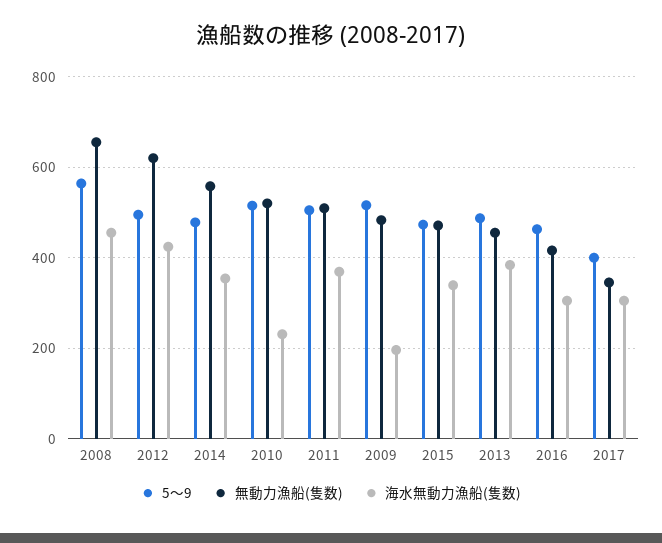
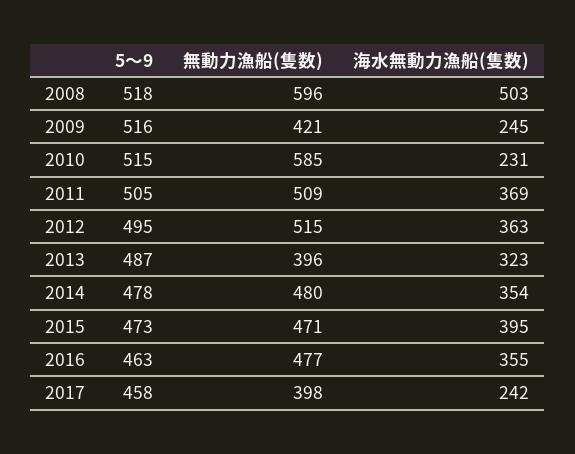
5～9, 2008: 560 -> 518
無動力漁船(隻数), 2008: 660 -> 596
海水無動力漁船(隻数), 2008: 460 -> 503
無動力漁船(隻数), 2012: 620 -> 515
海水無動力漁船(隻数), 2012: 420 -> 363
無動力漁船(隻数), 2014: 560 -> 480
無動力漁船(隻数), 2010: 520 -> 585
無動力漁船(隻数), 2009: 480 -> 421
海水無動力漁船(隻数), 2009: 200 -> 245
海水無動力漁船(隻数), 2015: 340 -> 395
無動力漁船(隻数), 2013: 460 -> 396
海水無動力漁船(隻数), 2013: 380 -> 323
無動力漁船(隻数), 2016: 420 -> 477
海水無動力漁船(隻数), 2016: 300 -> 355
5～9, 2017: 400 -> 458
無動力漁船(隻数), 2017: 340 -> 398
海水無動力漁船(隻数), 2017: 300 -> 242

